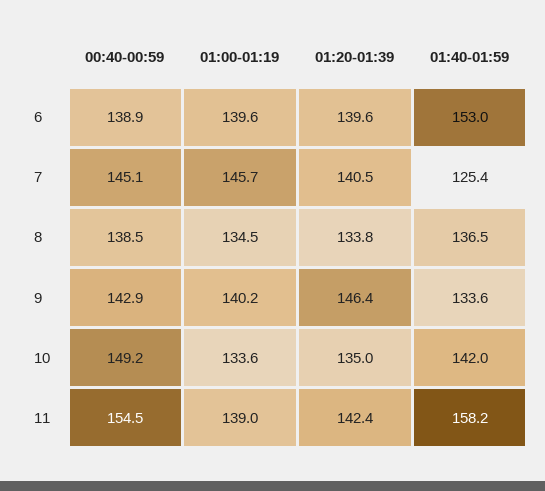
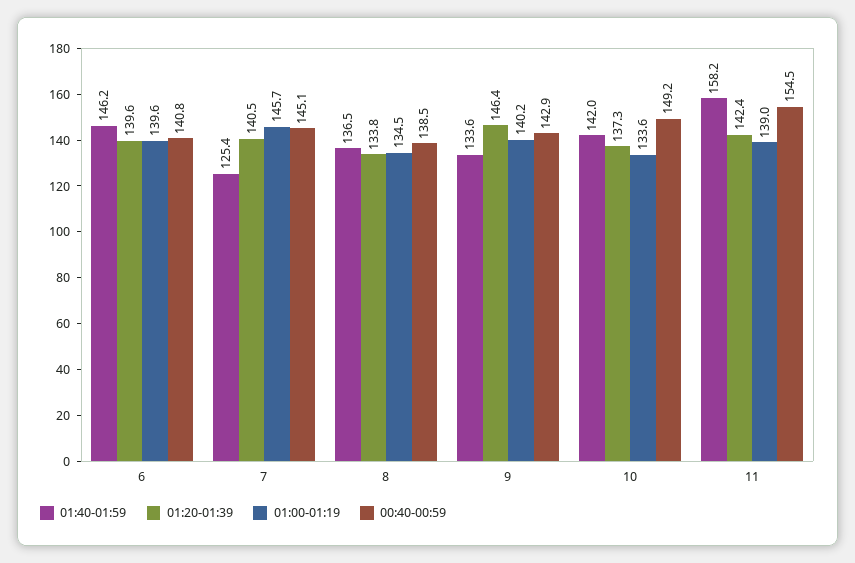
00:40-00:59, 6: 138.9 -> 140.8
01:40-01:59, 6: 153 -> 146.2
01:20-01:39, 10: 135 -> 137.3

